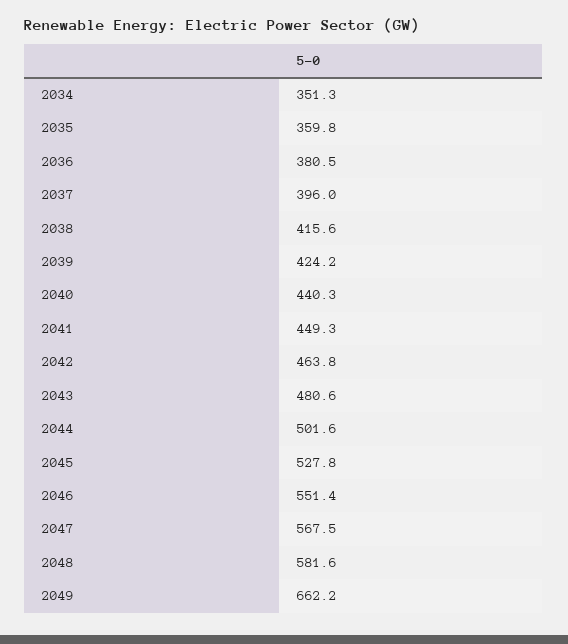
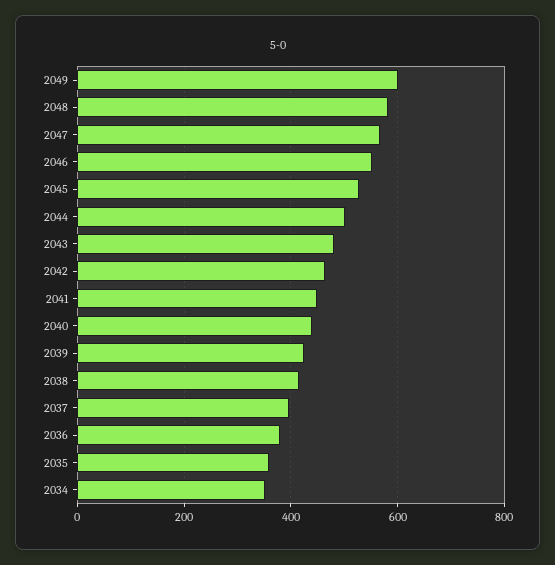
2049: 662.2 -> 600

